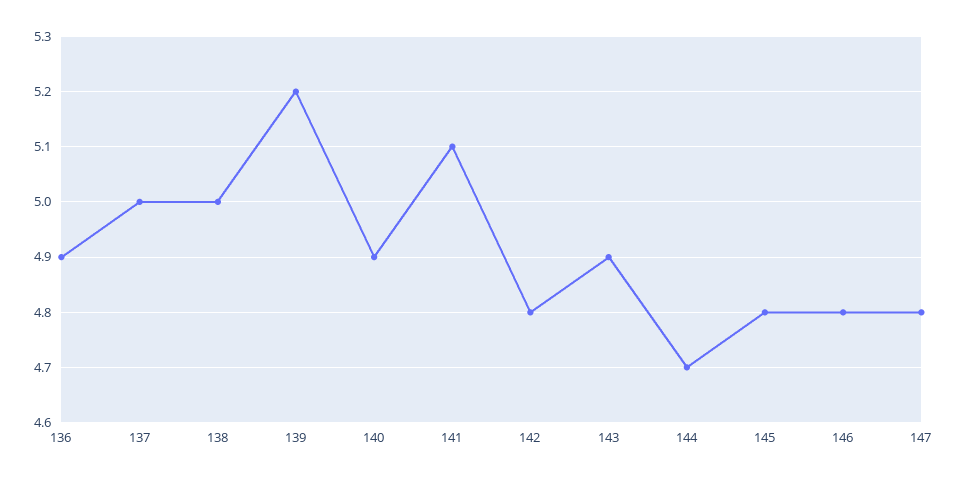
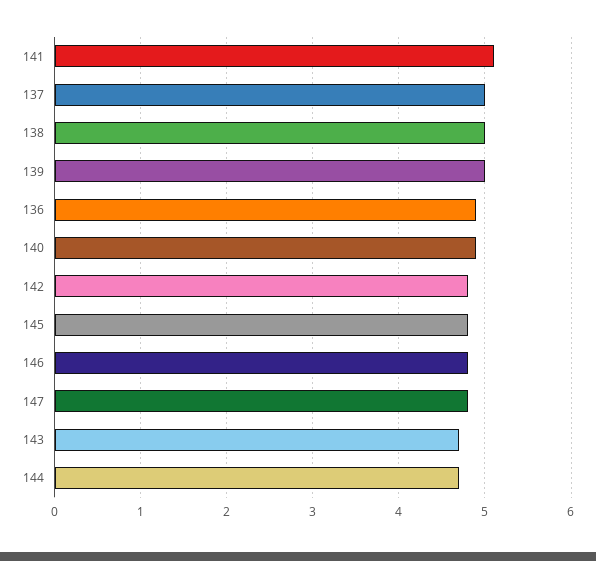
139: 5.2 -> 5
143: 4.9 -> 4.7

